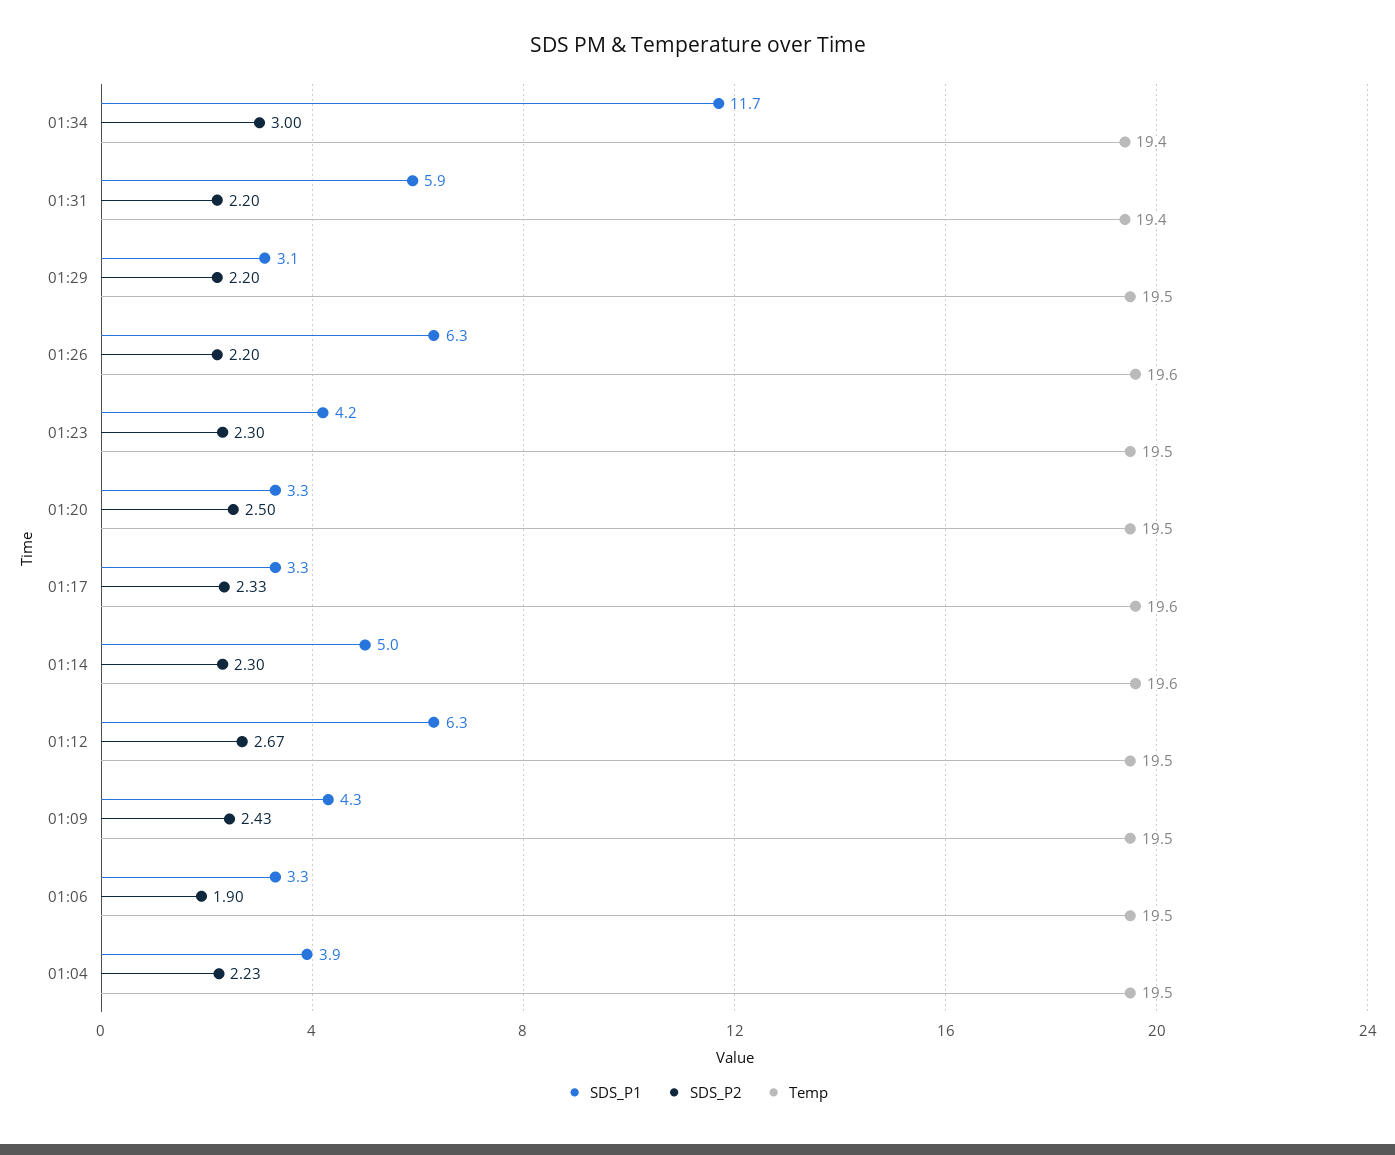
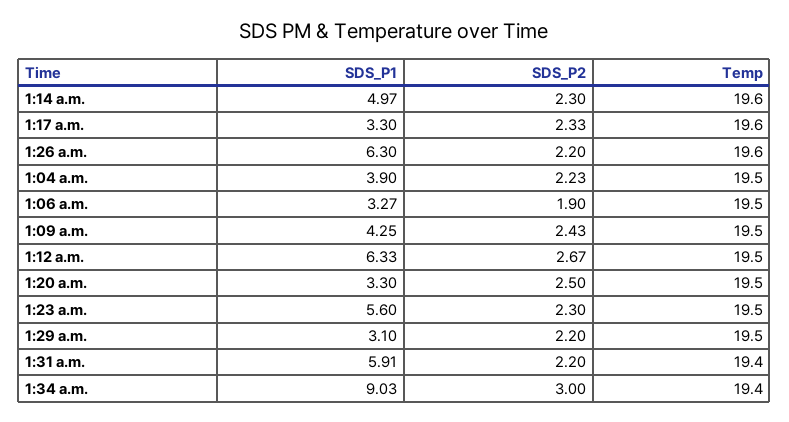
SDS_P1, 01:34: 11.7 -> 9.03
SDS_P1, 01:23: 4.2 -> 5.6

